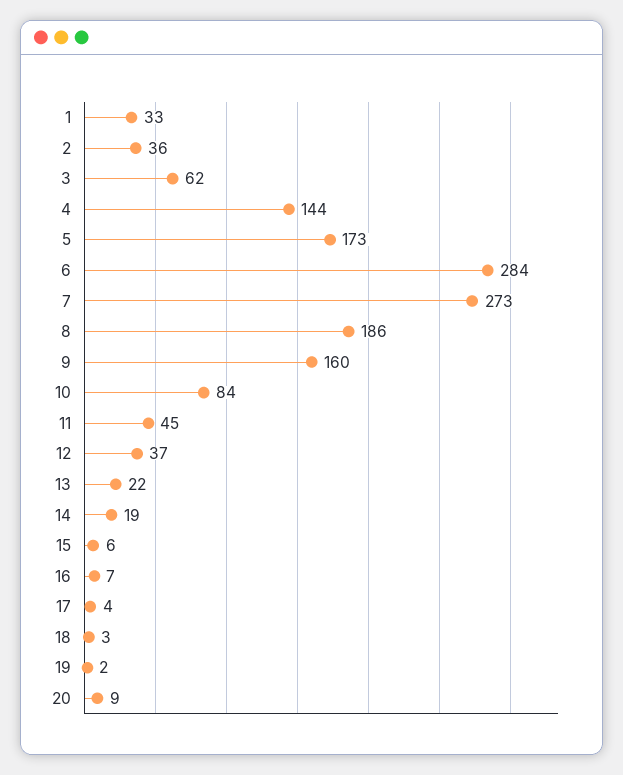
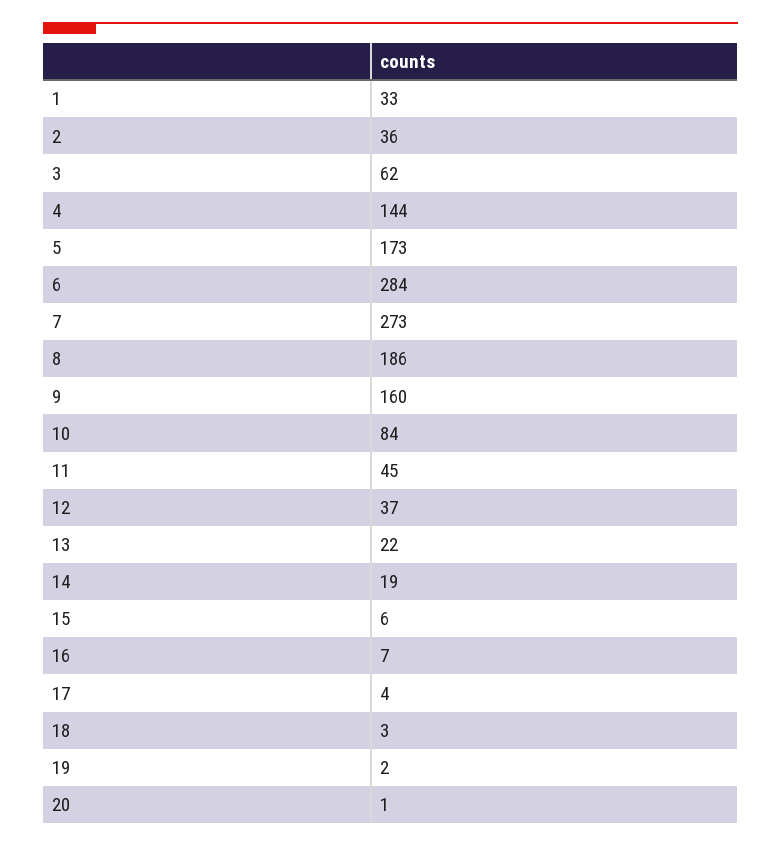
20: 9 -> 1

